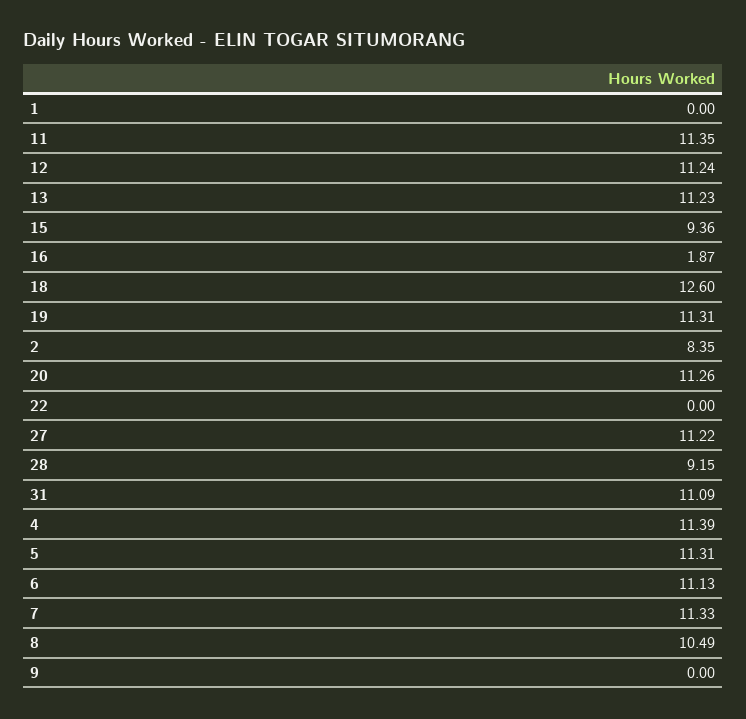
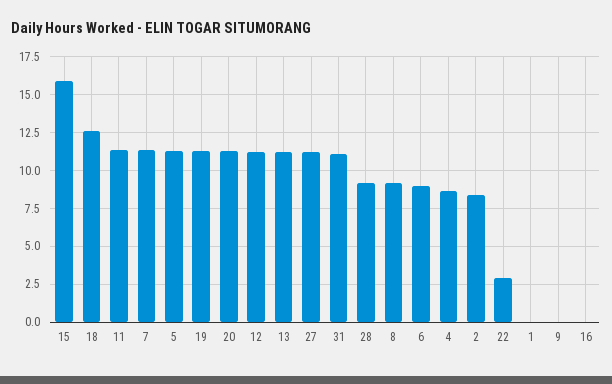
15: 9.36 -> 16
16: 1.87 -> 0
22: 0 -> 3
4: 11.39 -> 8.5
6: 11.13 -> 9
8: 10.49 -> 9

